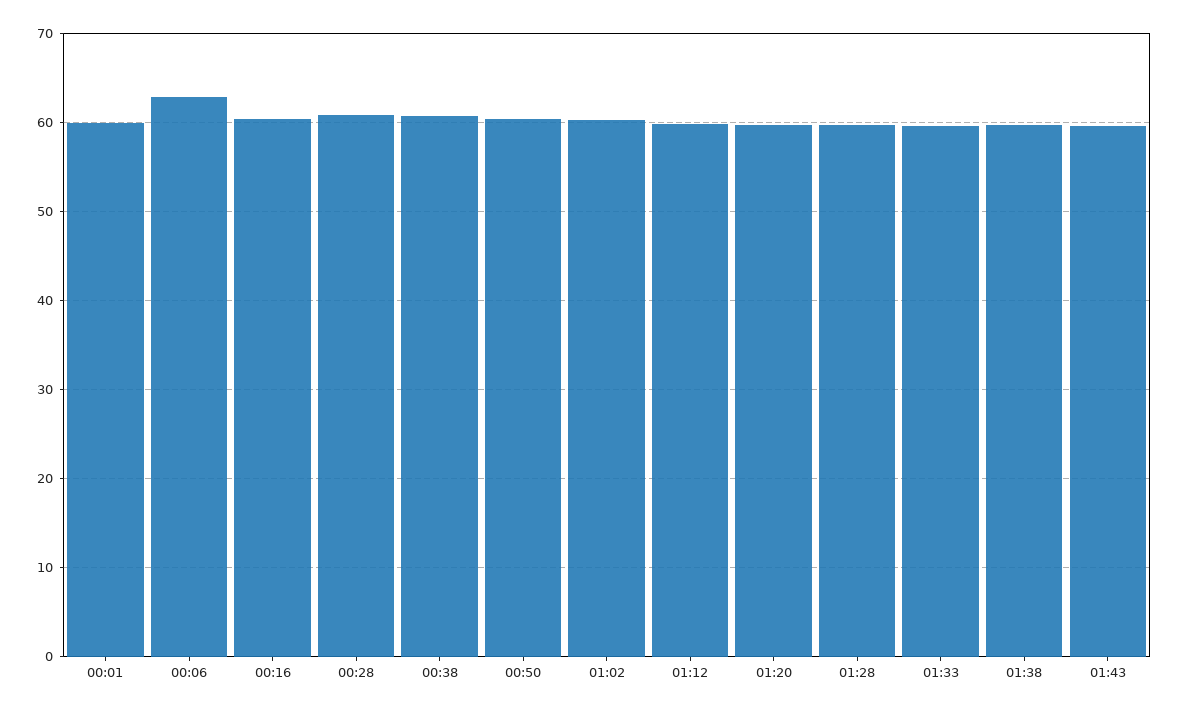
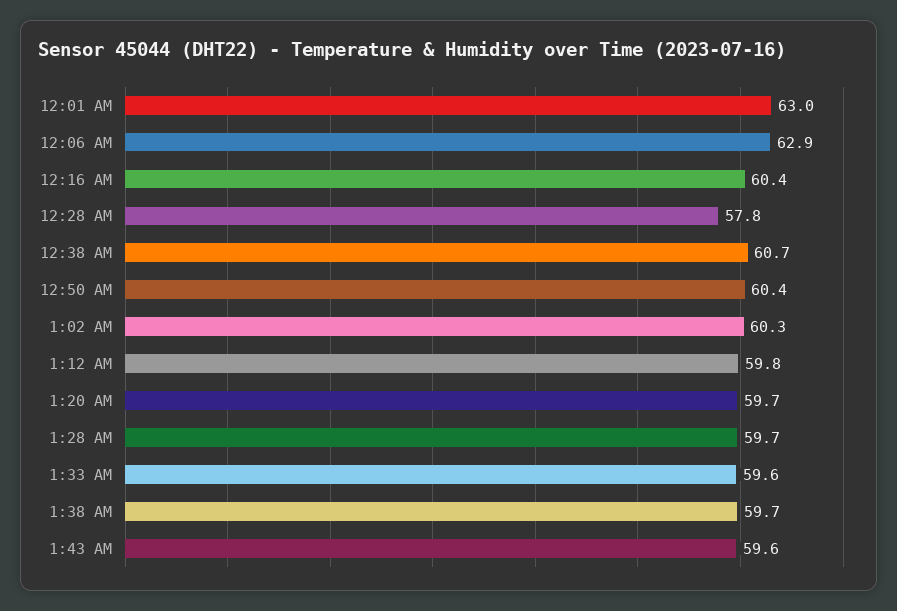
00:01: 60 -> 63
00:28: 61 -> 57.8

